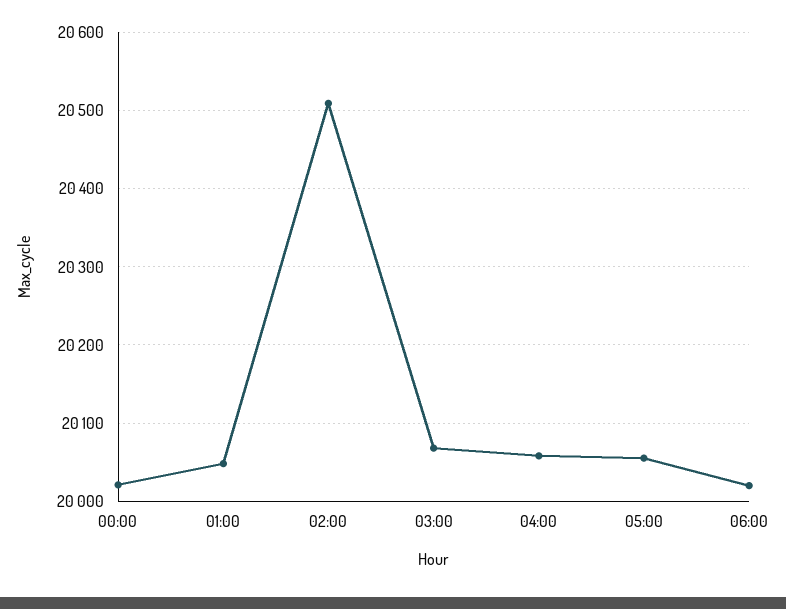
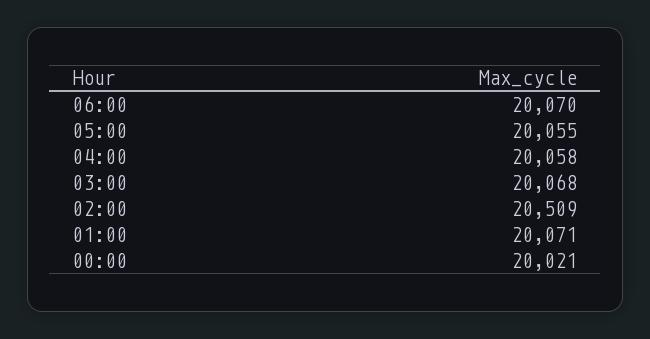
01:00: 20050 -> 20071
06:00: 20020 -> 20070

